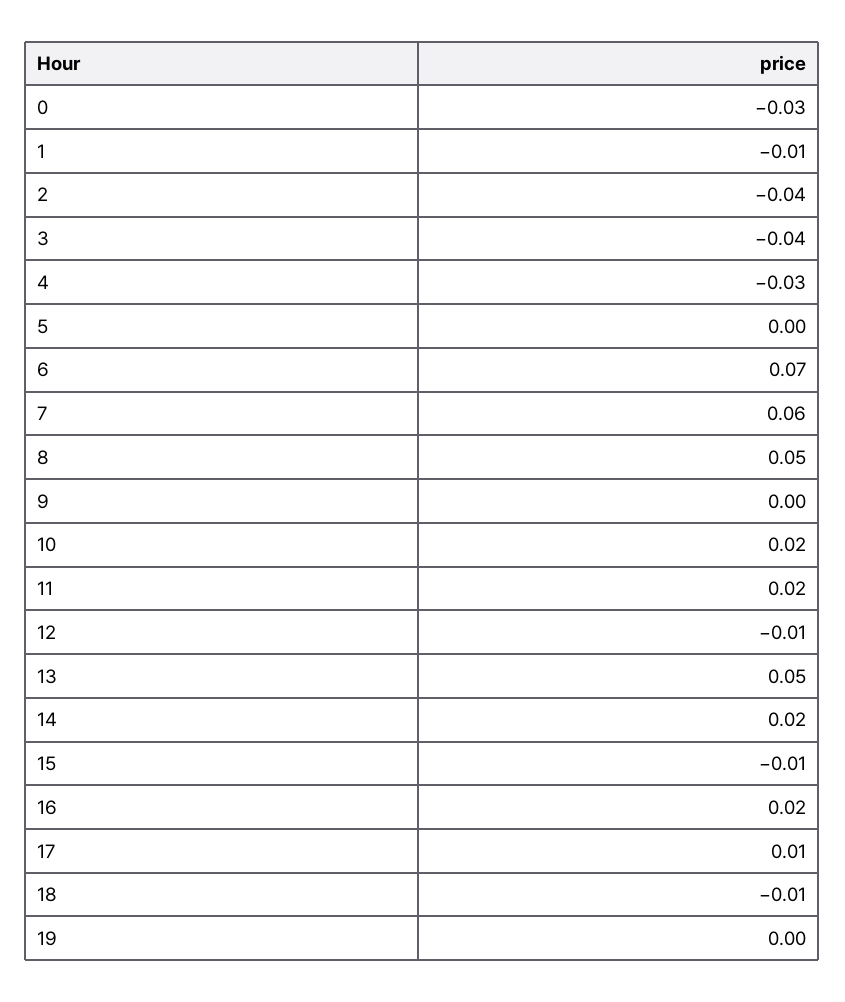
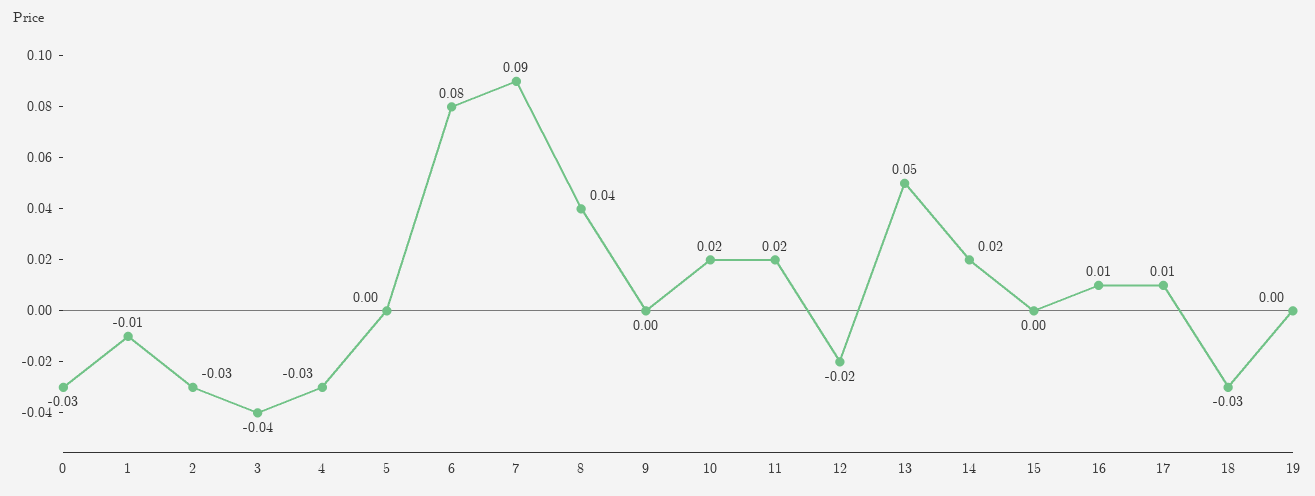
2: -0.04 -> -0.03
6: 0.07 -> 0.08
7: 0.06 -> 0.09
8: 0.05 -> 0.04
12: -0.01 -> -0.02
15: -0.01 -> 0
16: 0.02 -> 0.01
18: -0.01 -> -0.03

